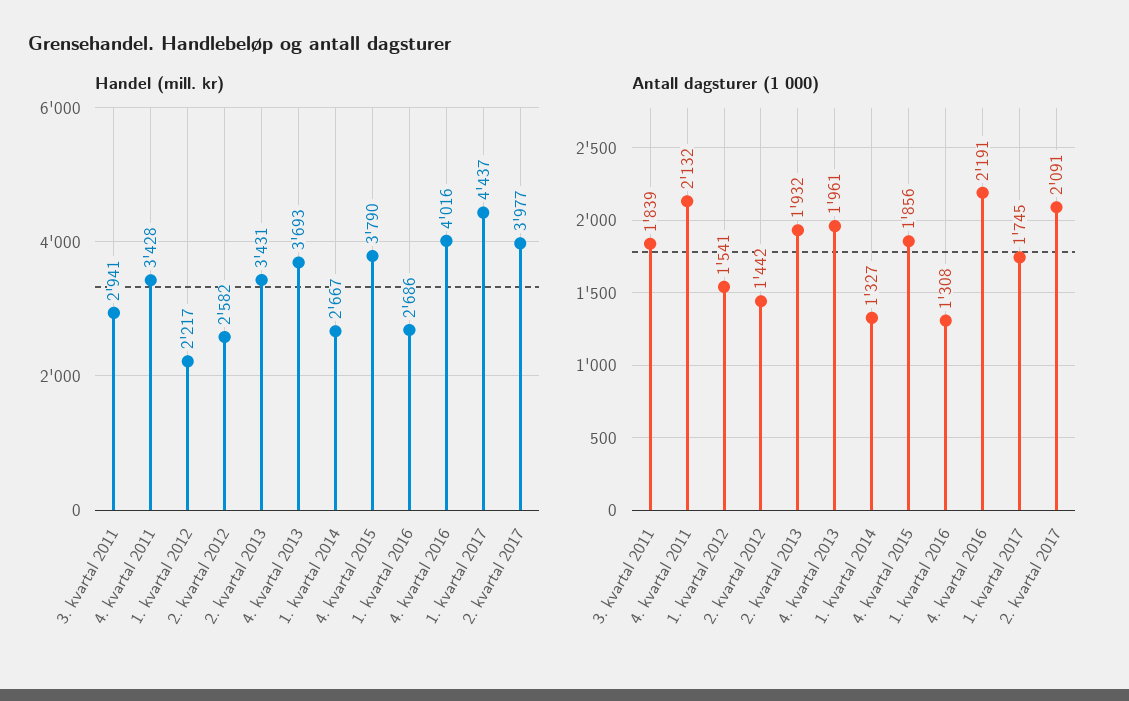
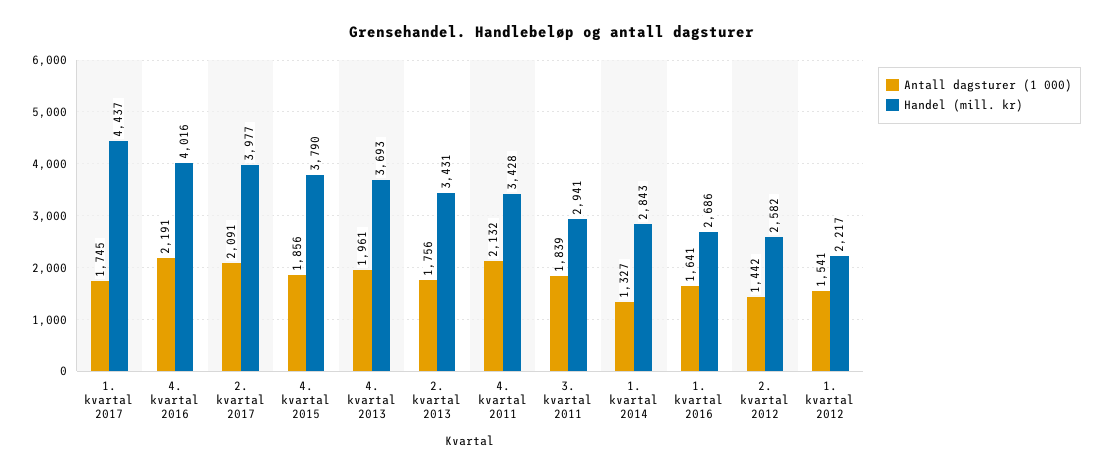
Handel (mill. kr), 1. kvartal 2014: 2667 -> 2843
Antall dagsturer (1 000), 2. kvartal 2013: 1932 -> 1756
Antall dagsturer (1 000), 1. kvartal 2016: 1308 -> 1641

